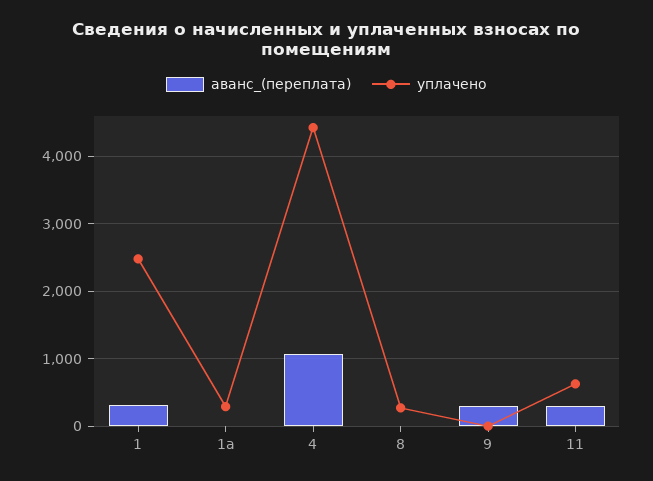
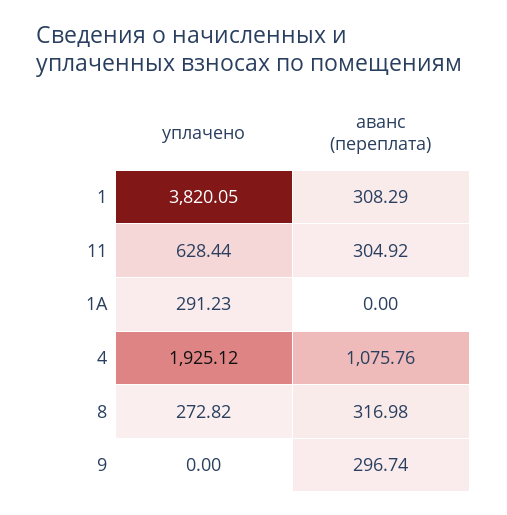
уплачено, 1: 2500 -> 3820.05
уплачено, 4: 4400 -> 1925.12
аванс_(переплата), 8: 0 -> 316.98

